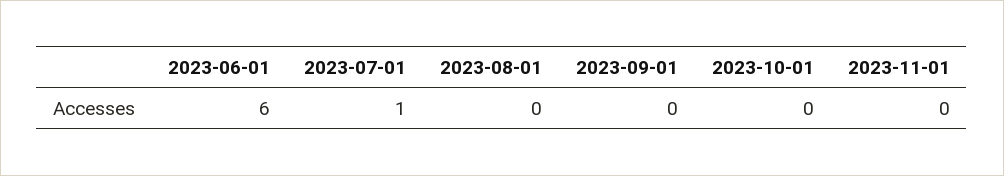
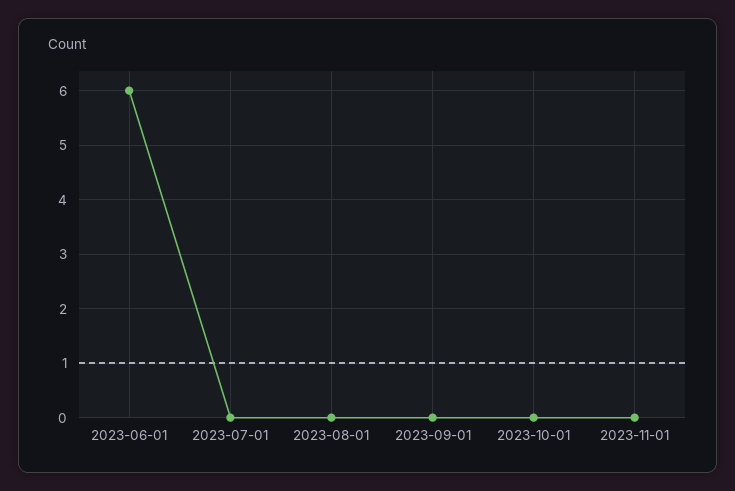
2023-07-01: 1 -> 0

